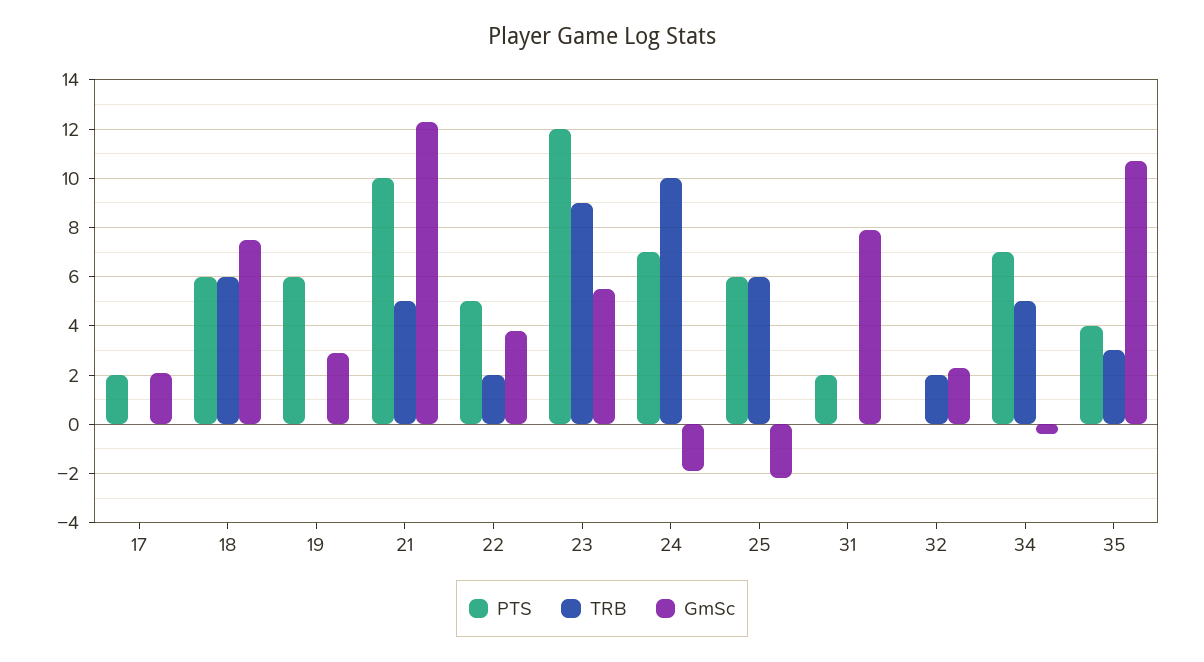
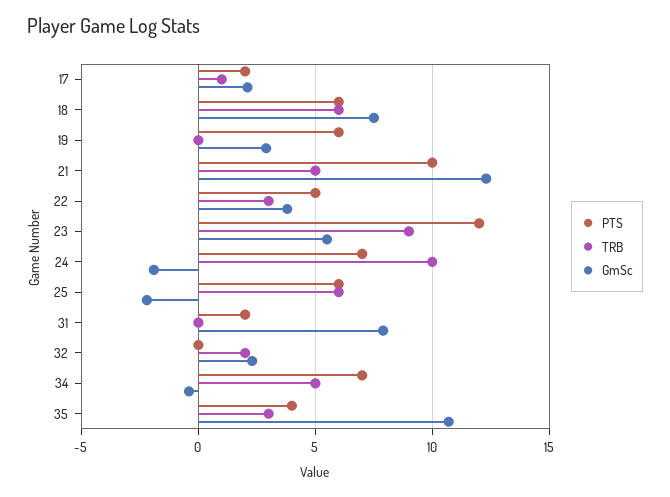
TRB, 17: 0 -> 1
TRB, 22: 2 -> 3

